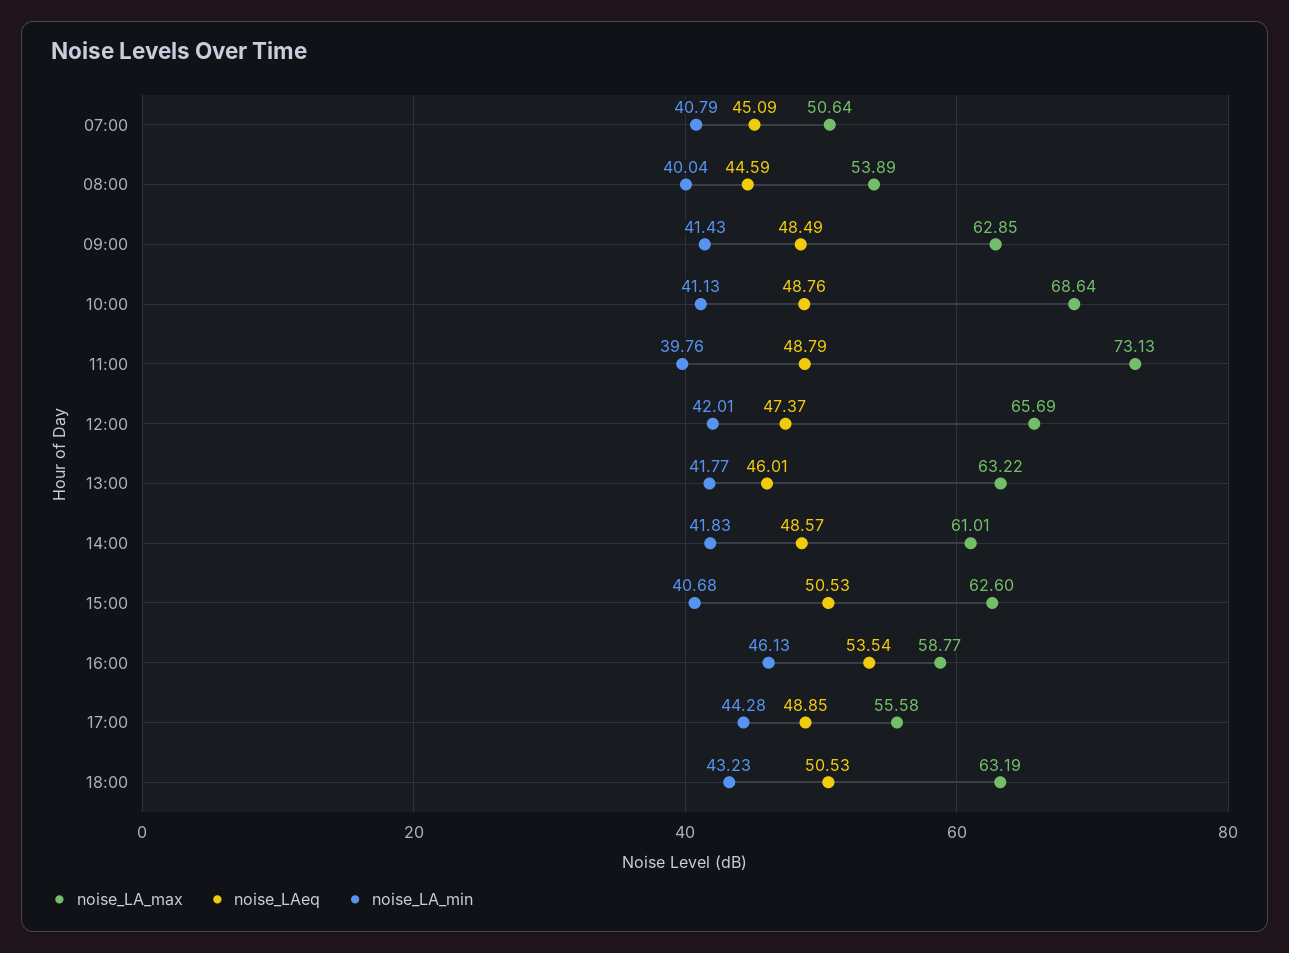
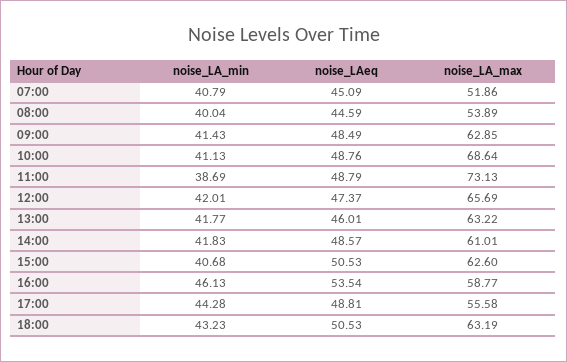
noise_LA_max, 07:00: 50.64 -> 51.86
noise_LA_min, 11:00: 39.76 -> 38.69
noise_LAeq, 17:00: 48.85 -> 48.81

